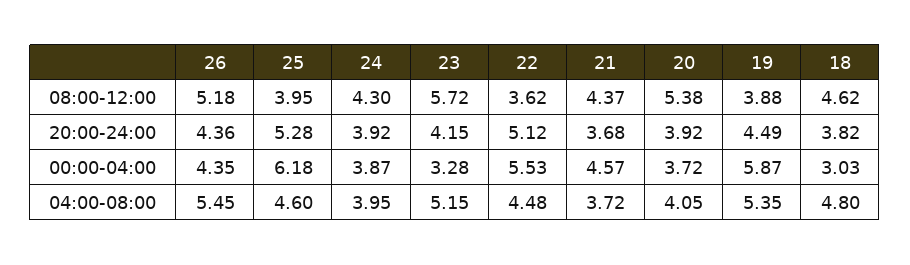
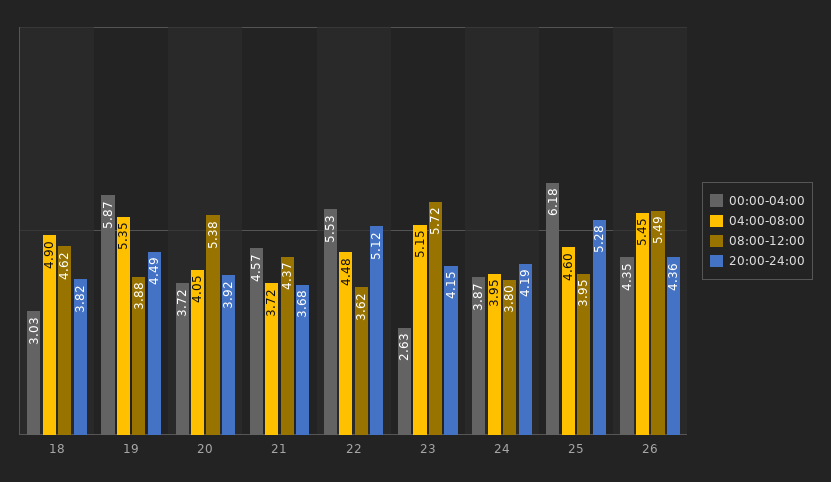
08:00-12:00, 26: 5.18 -> 5.49
08:00-12:00, 24: 4.3 -> 3.8
20:00-24:00, 24: 3.92 -> 4.19
00:00-04:00, 23: 3.28 -> 2.63
04:00-08:00, 18: 4.8 -> 4.9

